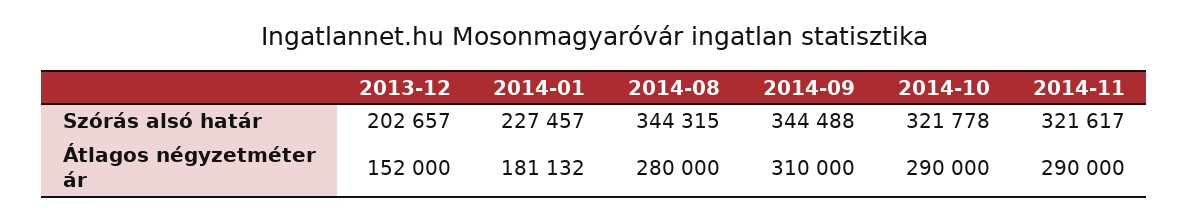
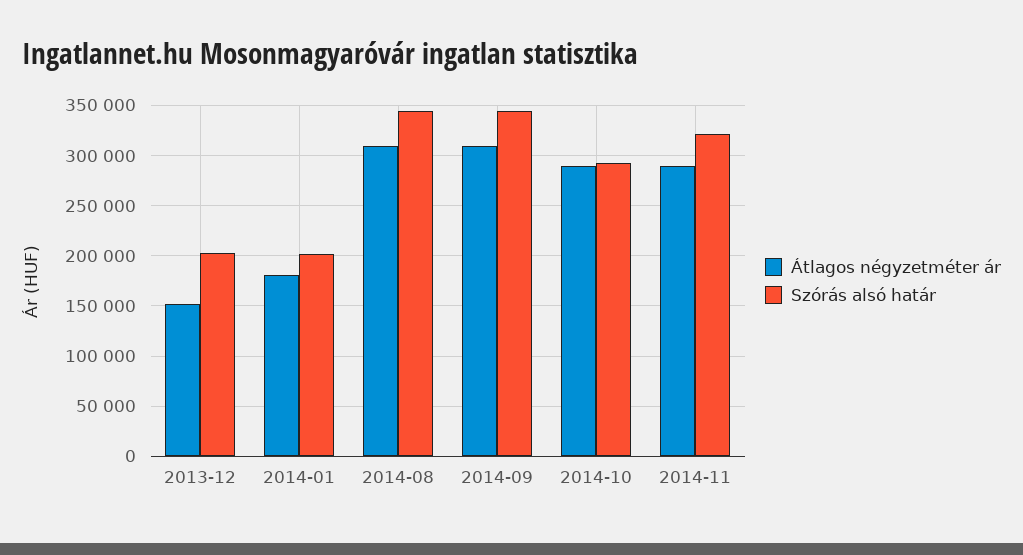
Szórás alsó határ, 2014-01: 227457 -> 200000
Szórás alsó határ, 2014-10: 321778 -> 290000
Átlagos négyzetméter ár, 2014-08: 280000 -> 310000

